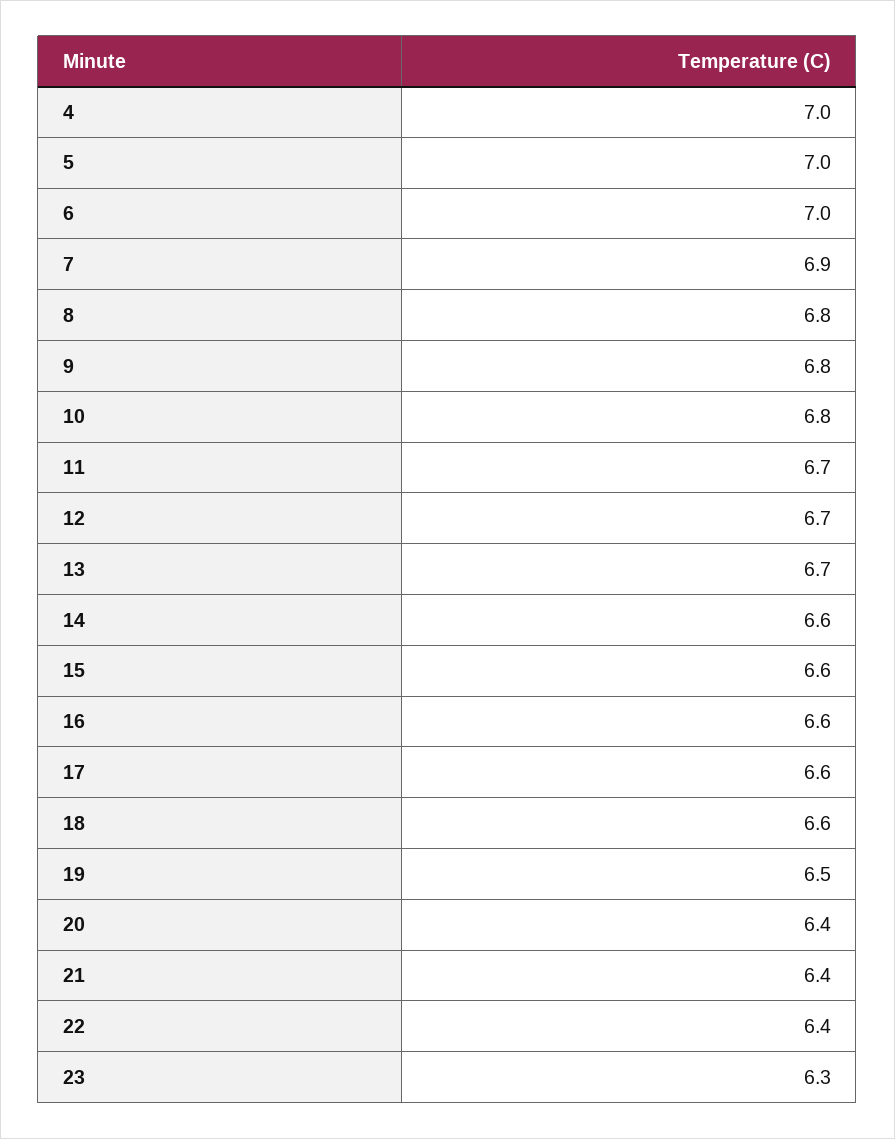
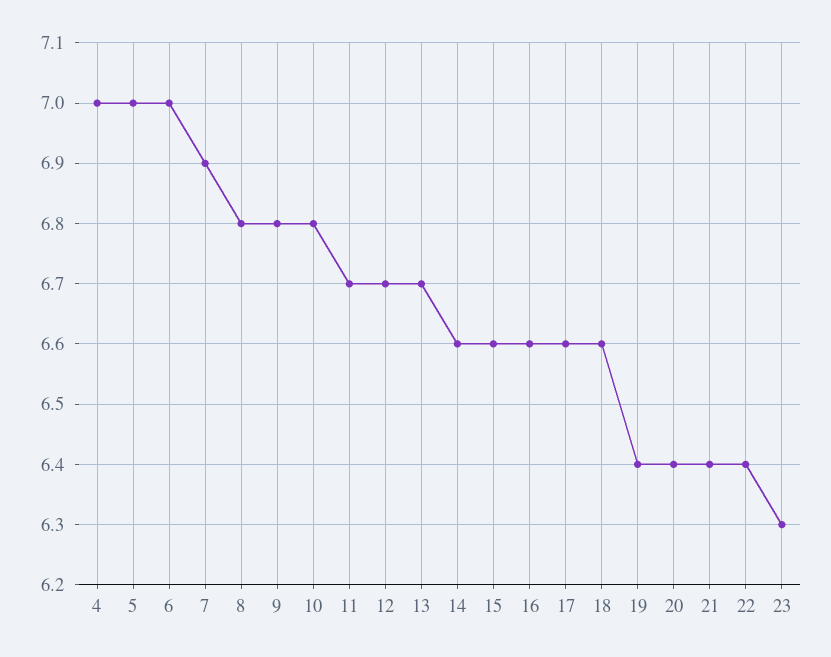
19: 6.5 -> 6.4

